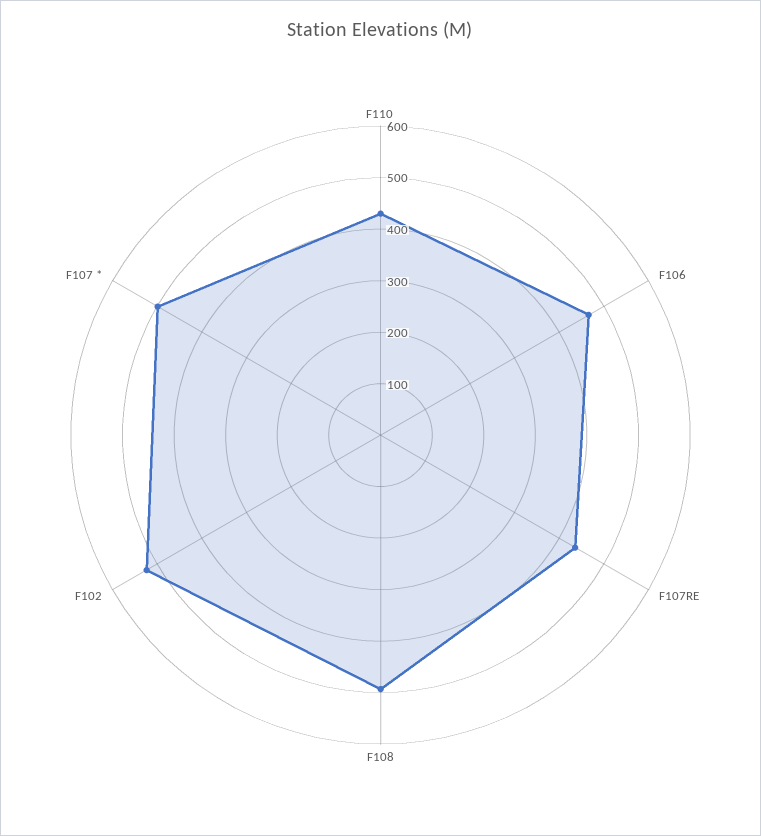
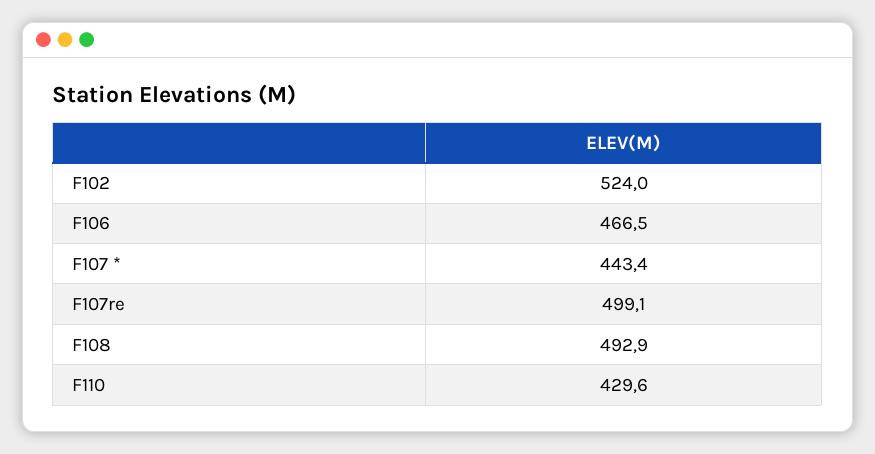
F107RE: 440 -> 499.1
F107 *: 500 -> 443.4

